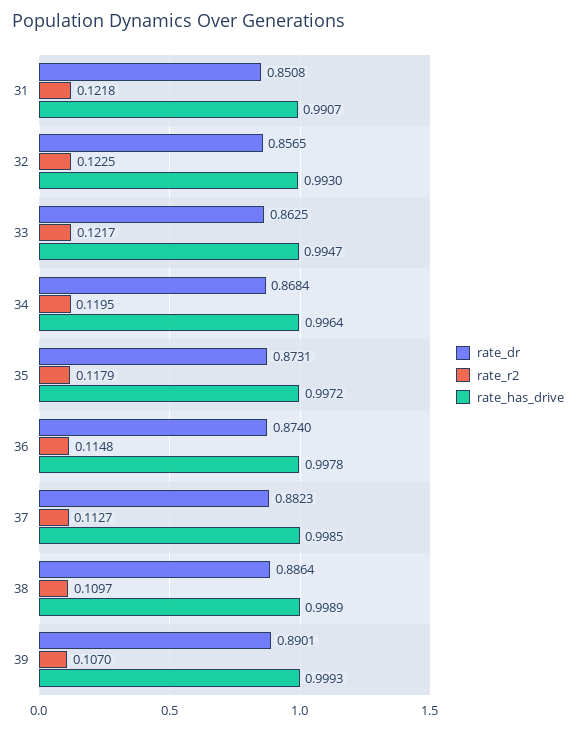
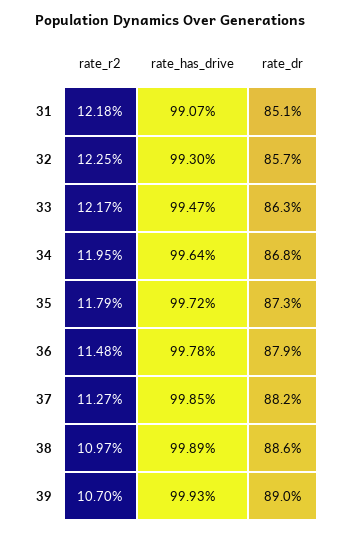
rate_dr, 36: 0.874 -> 0.879

